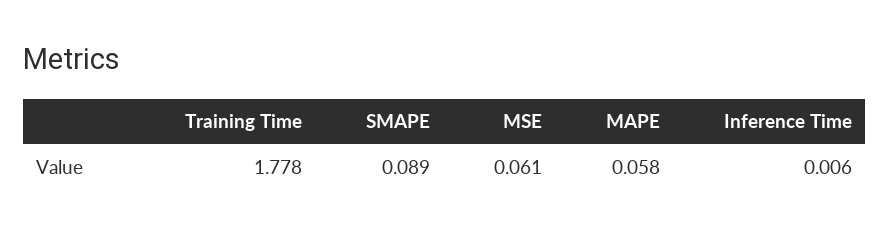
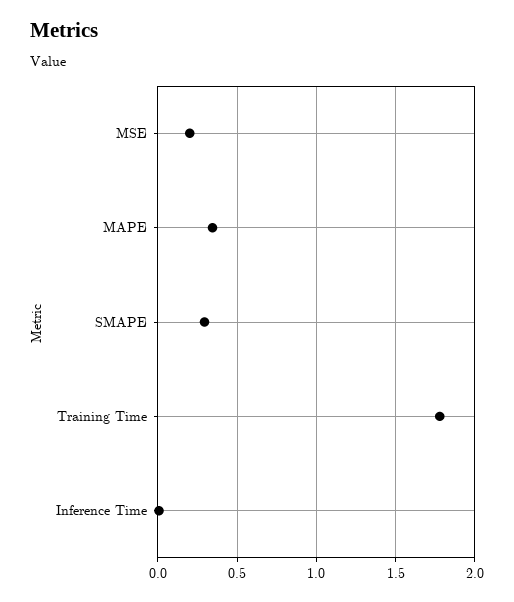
SMAPE: 0.089 -> 0.3
MSE: 0.061 -> 0.2
MAPE: 0.058 -> 0.35

